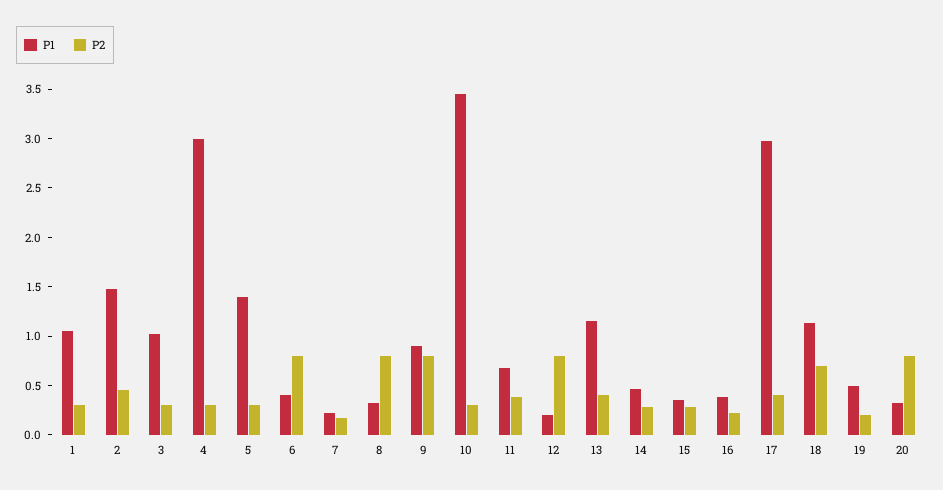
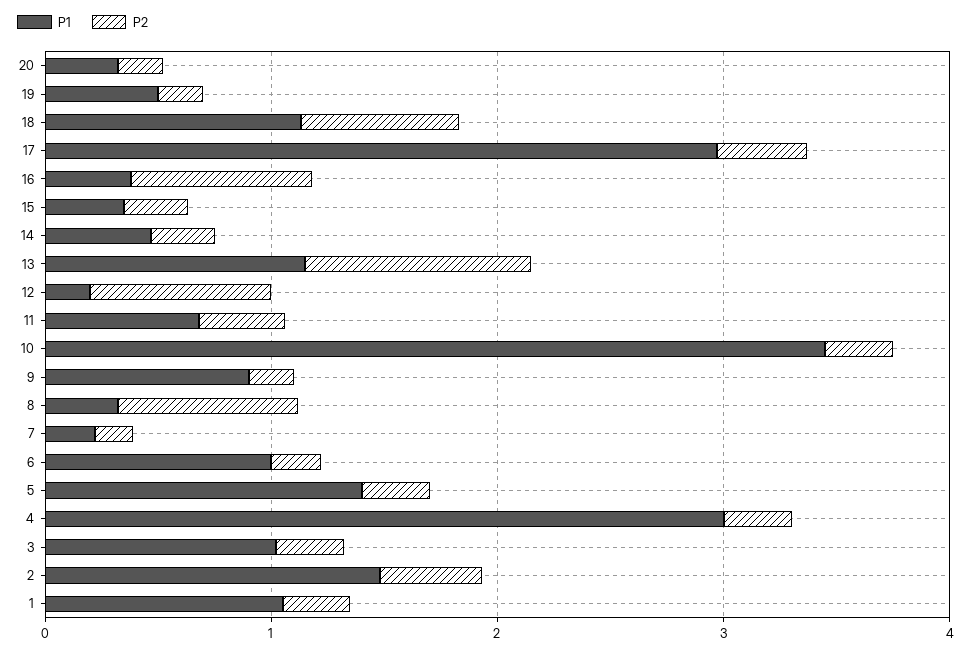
P1, 6: 0.4 -> 1
P2, 6: 0.8 -> 0.2
P2, 9: 0.8 -> 0.2
P2, 13: 0.4 -> 1
P2, 16: 0.2 -> 0.8
P2, 20: 0.8 -> 0.2

